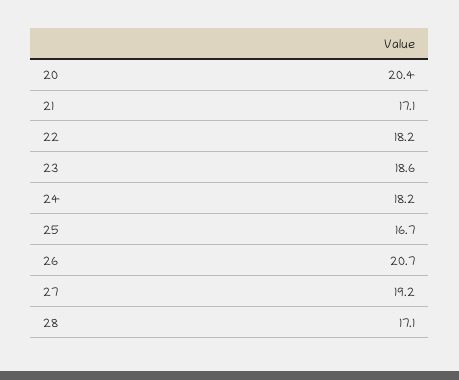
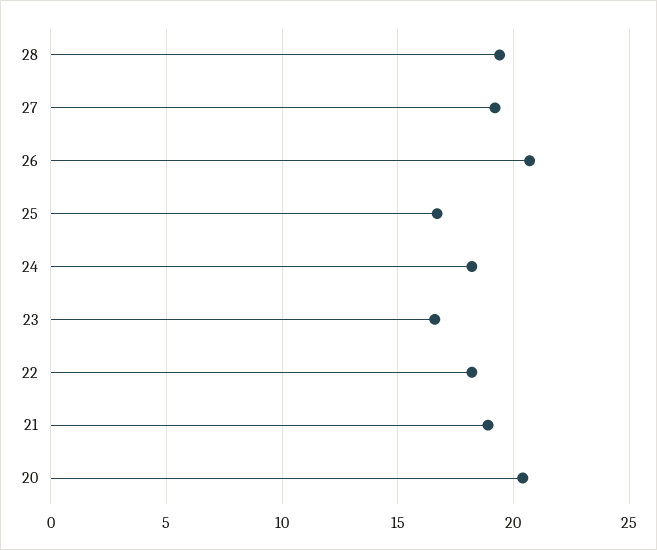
21: 17.1 -> 19
23: 18.6 -> 16.5
28: 17.1 -> 19.5

